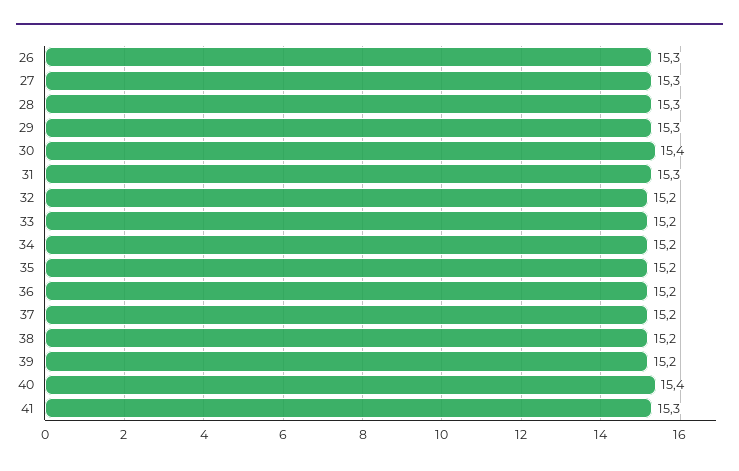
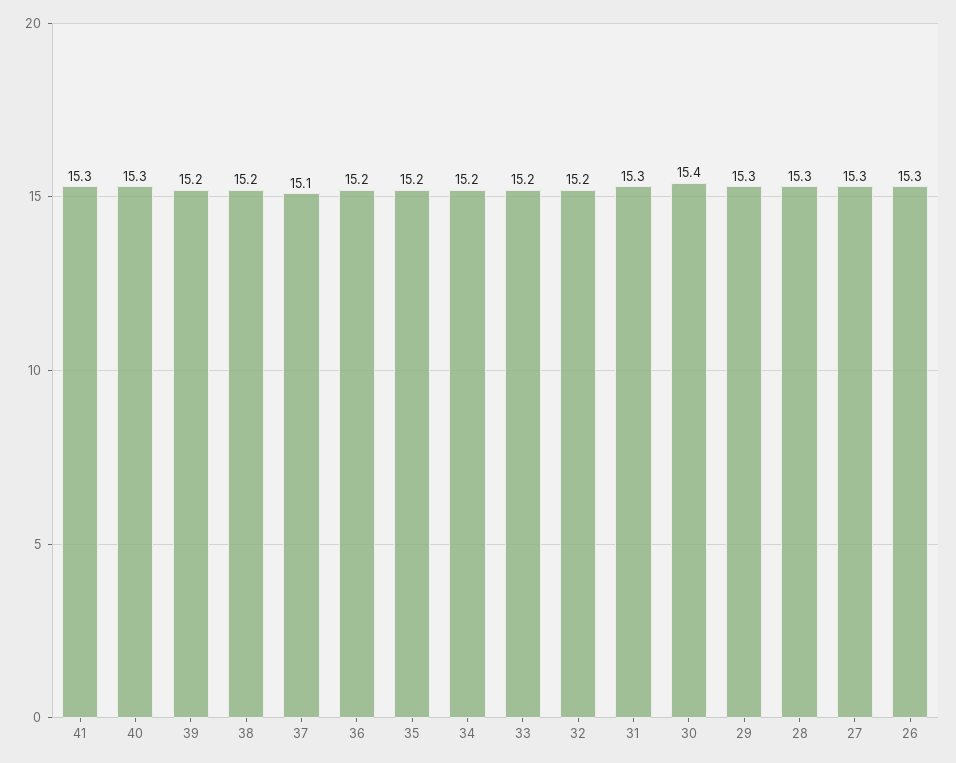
37: 15.2 -> 15.1
40: 15.4 -> 15.3

